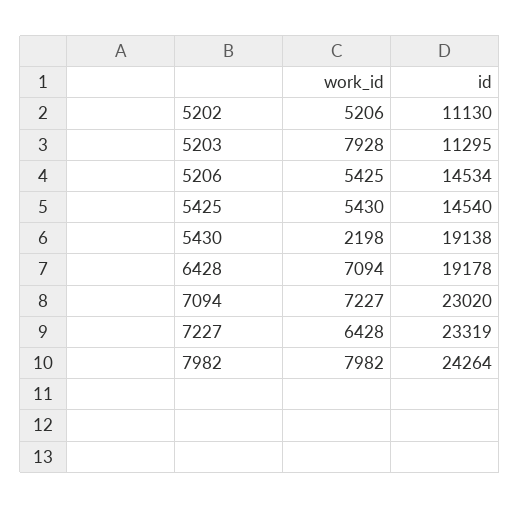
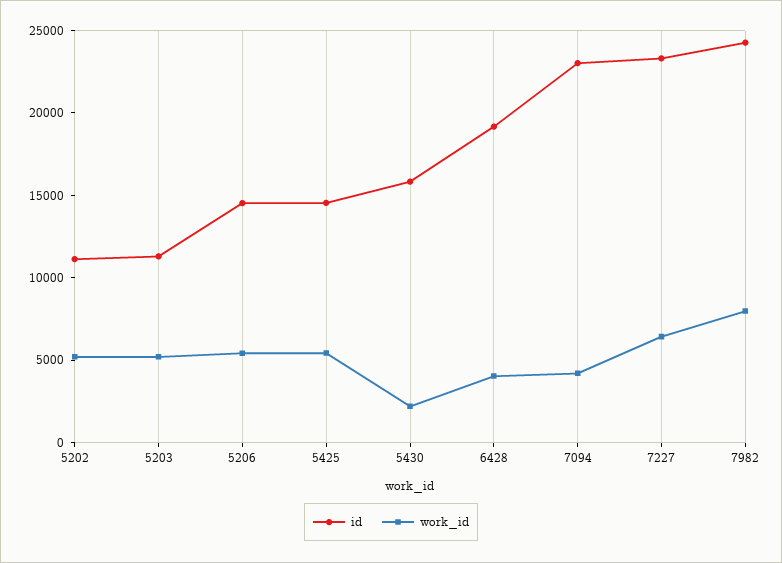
work_id, 5203: 7928 -> 5000
id, 5430: 19138 -> 16000
work_id, 6428: 7094 -> 4000
work_id, 7094: 7227 -> 4000

